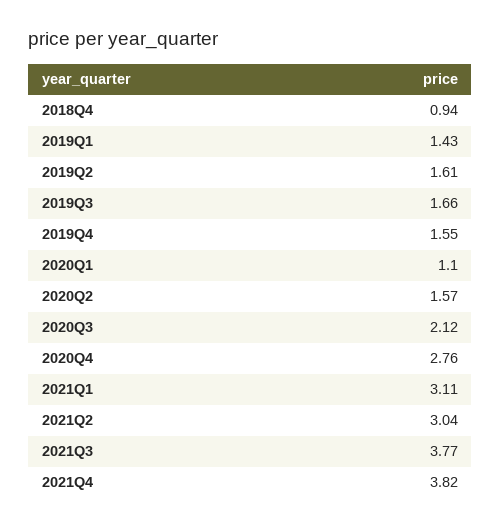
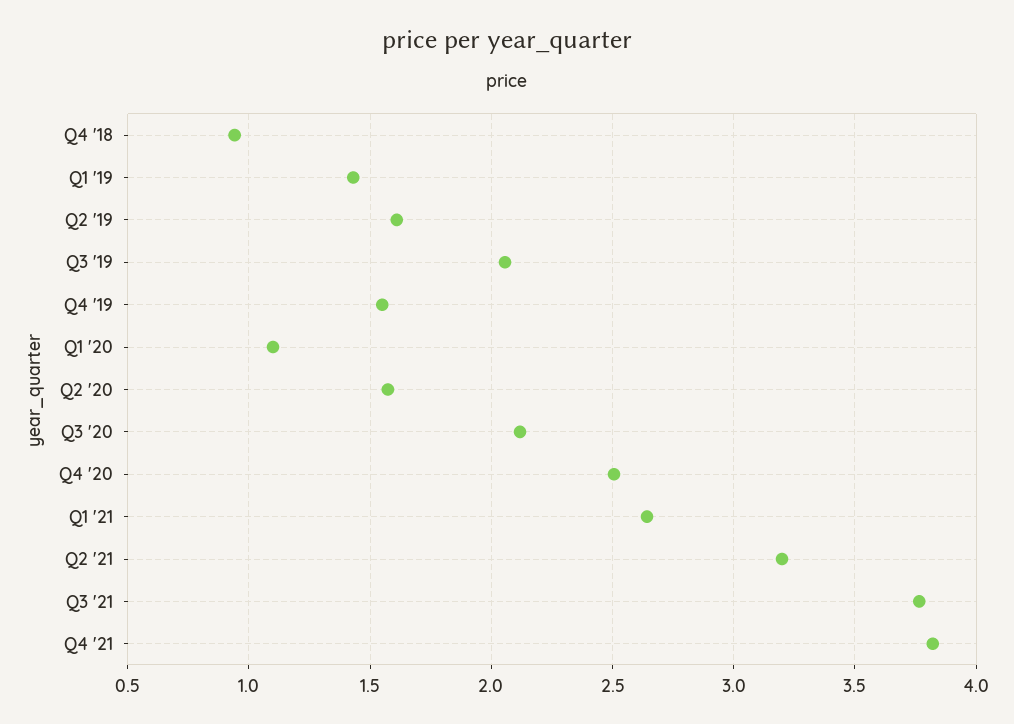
2019Q3: 1.66 -> 2.05
2020Q4: 2.76 -> 2.5
2021Q1: 3.11 -> 2.65
2021Q2: 3.04 -> 3.2

